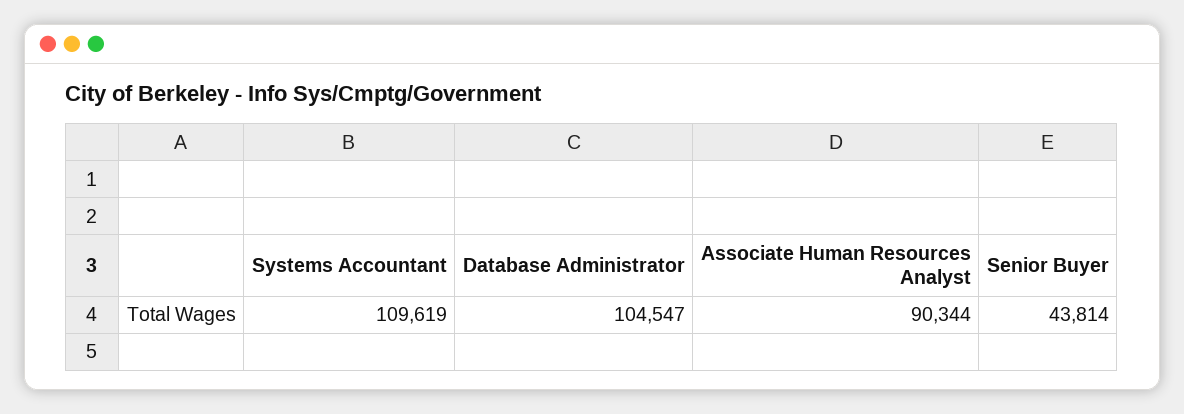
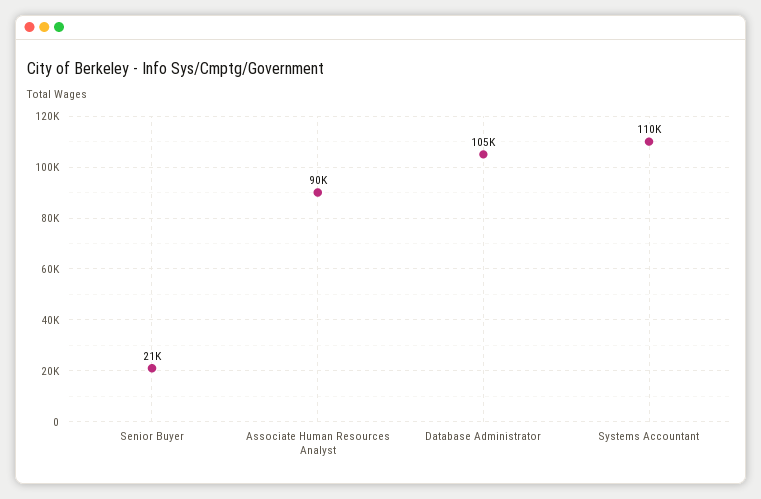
Senior Buyer: 43814 -> 21000

